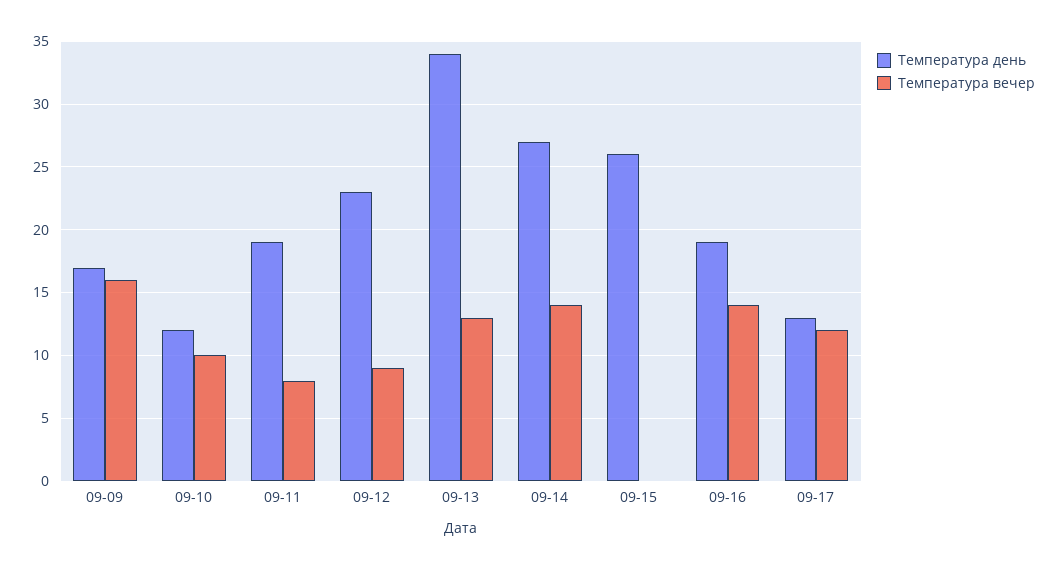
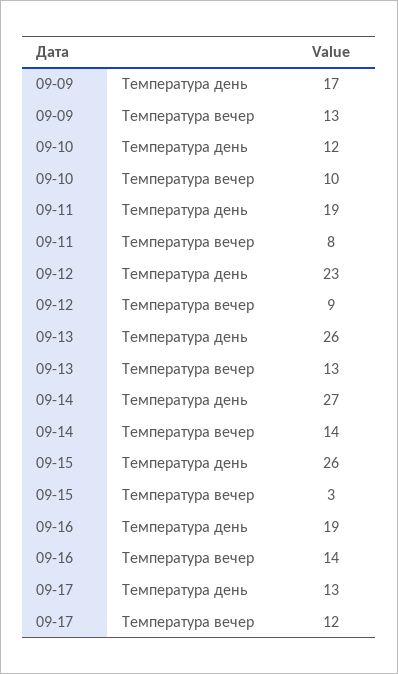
Температура вечер, 09-09: 16 -> 13
Температура день, 09-13: 34 -> 26
Температура вечер, 09-15: 0 -> 3

